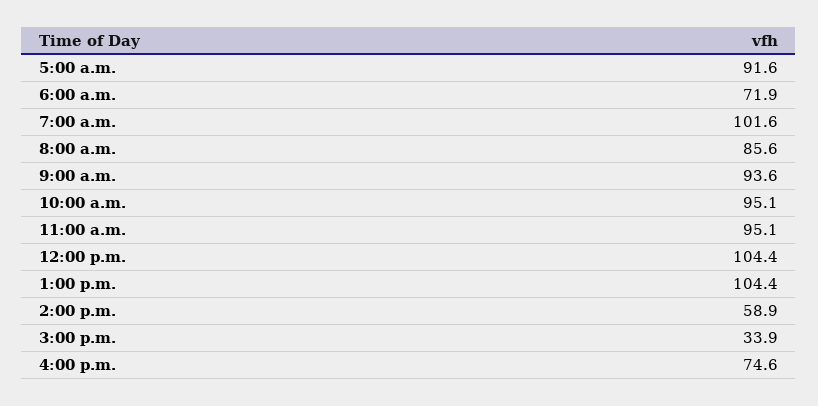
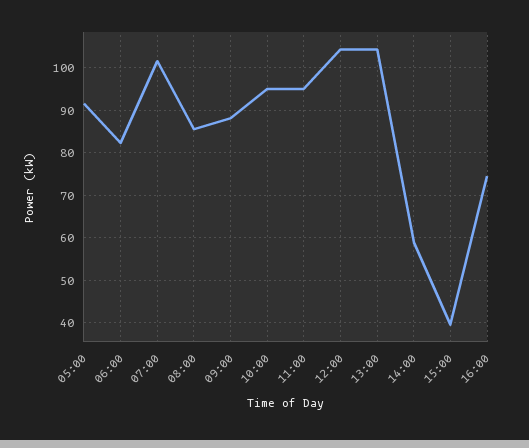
6:00 a.m.: 71.9 -> 82
9:00 a.m.: 93.6 -> 88
3:00 p.m.: 33.9 -> 40

